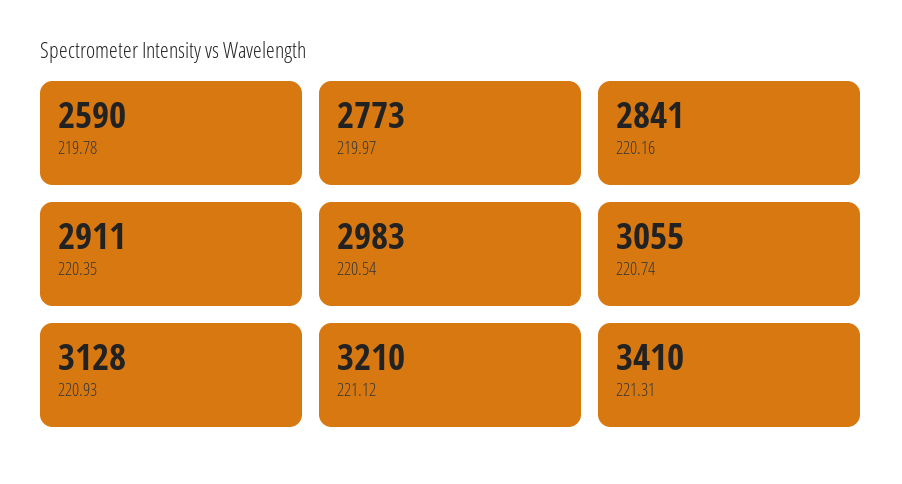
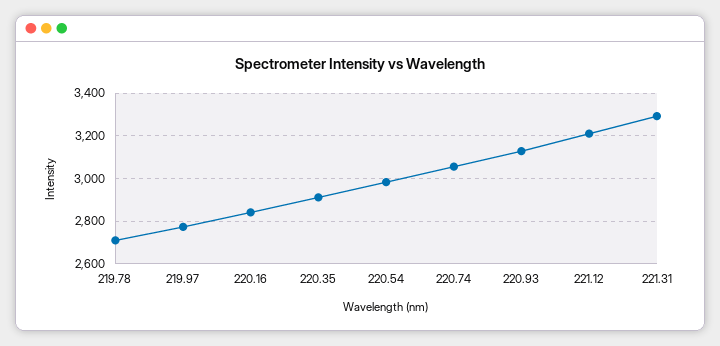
219.78: 2590 -> 2700
221.31: 3410 -> 3300

